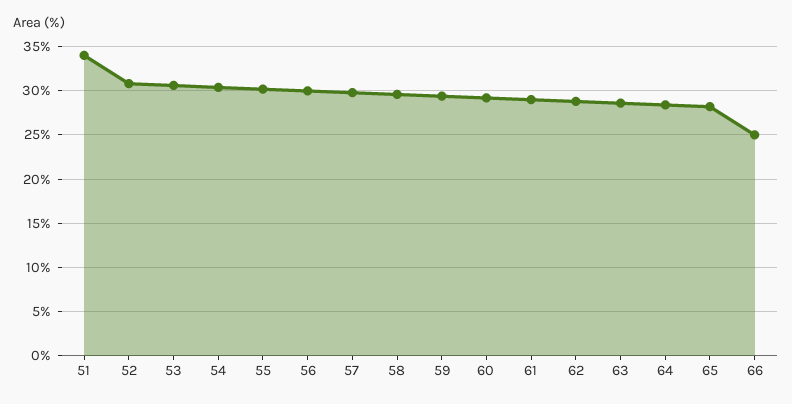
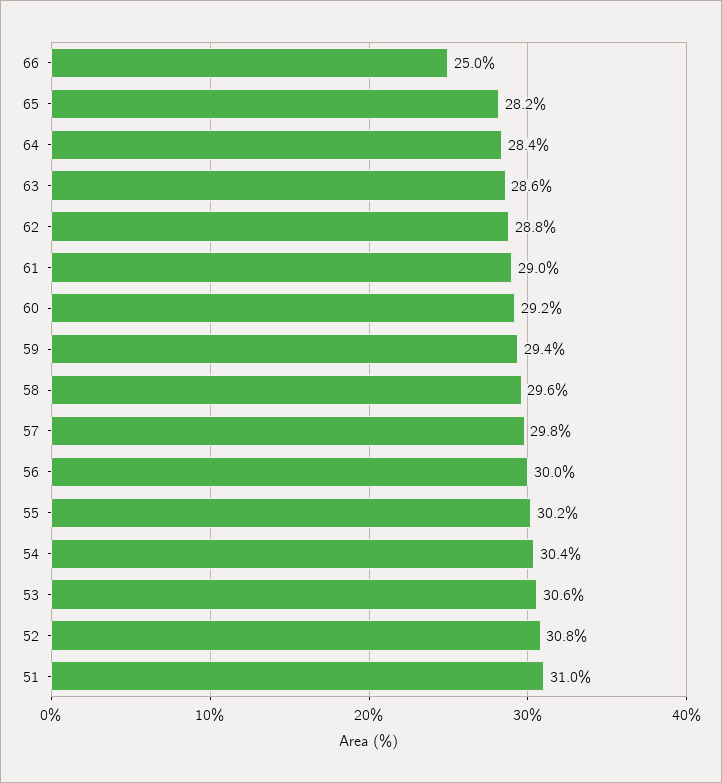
51: 34 -> 31

